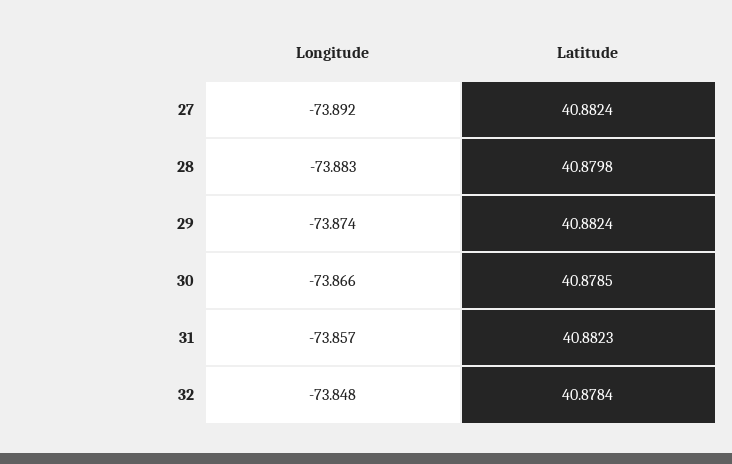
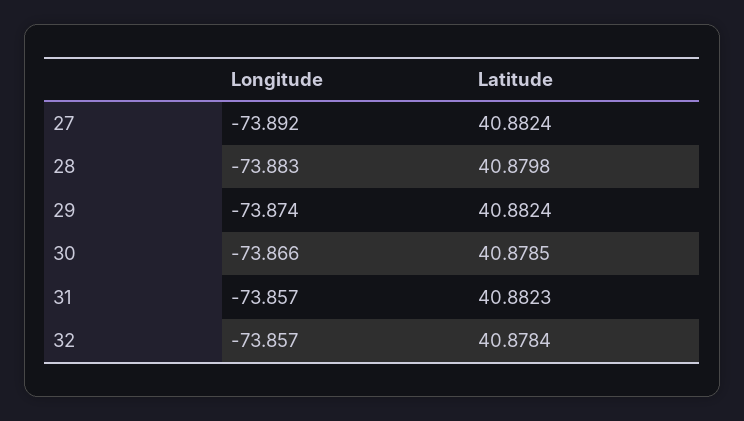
Longitude, 32: -73.848 -> -73.857

